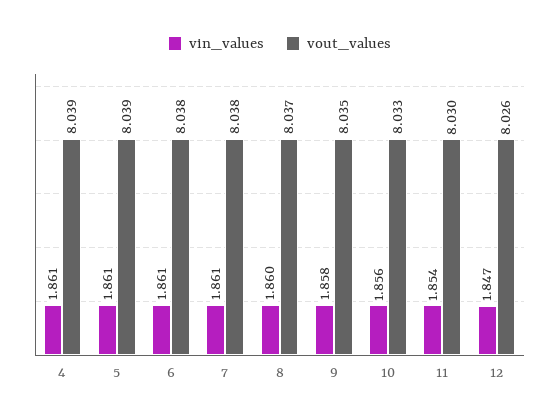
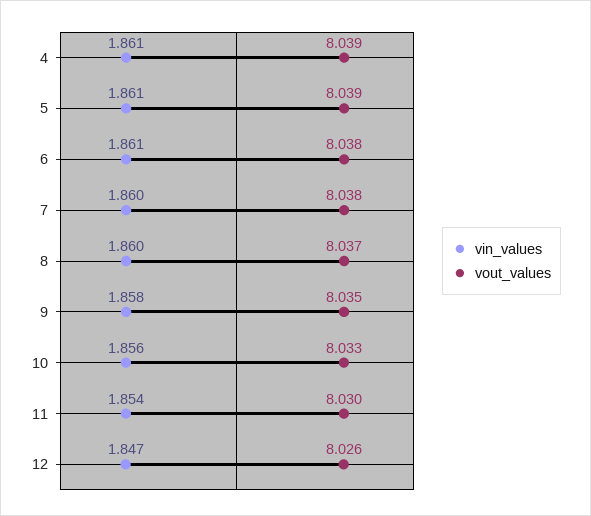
vin_values, 7: 1.861 -> 1.86

